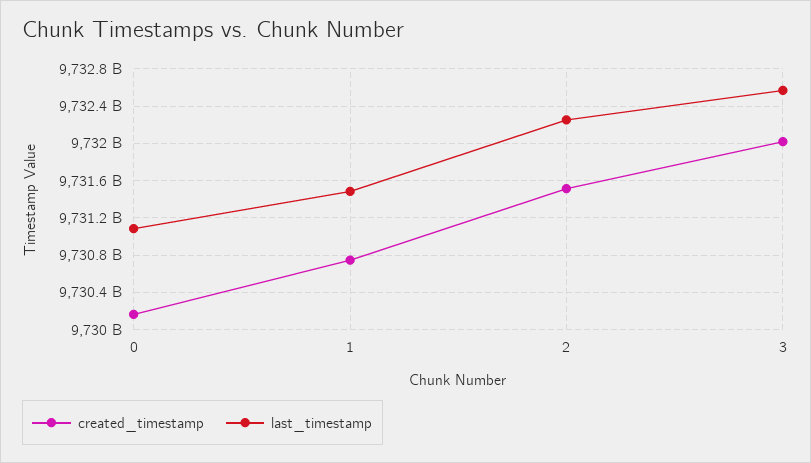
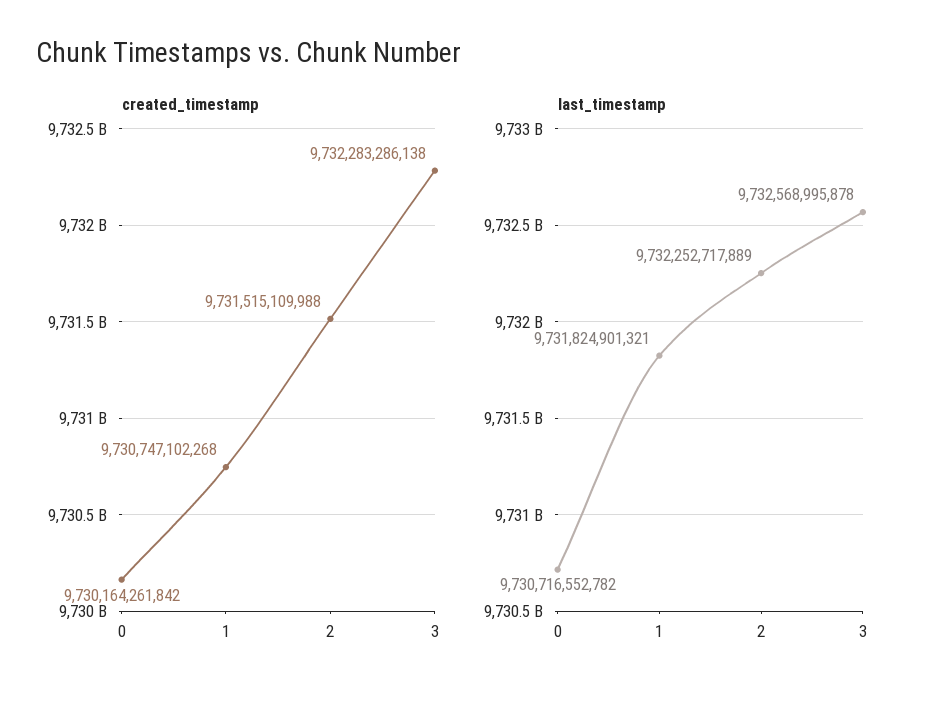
last_timestamp, 0: 9731100000000 -> 9730716552782
last_timestamp, 1: 9731500000000 -> 9731824901321
created_timestamp, 3: 9732000000000 -> 9732283286138

